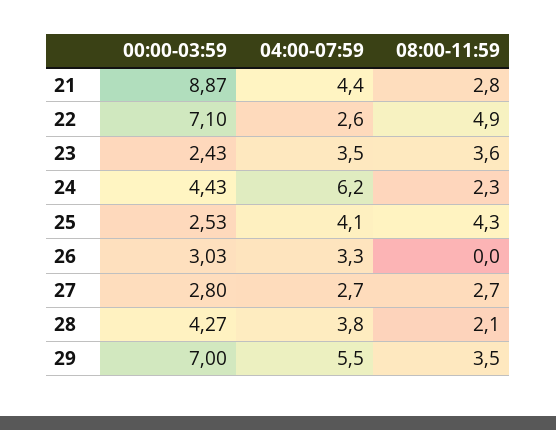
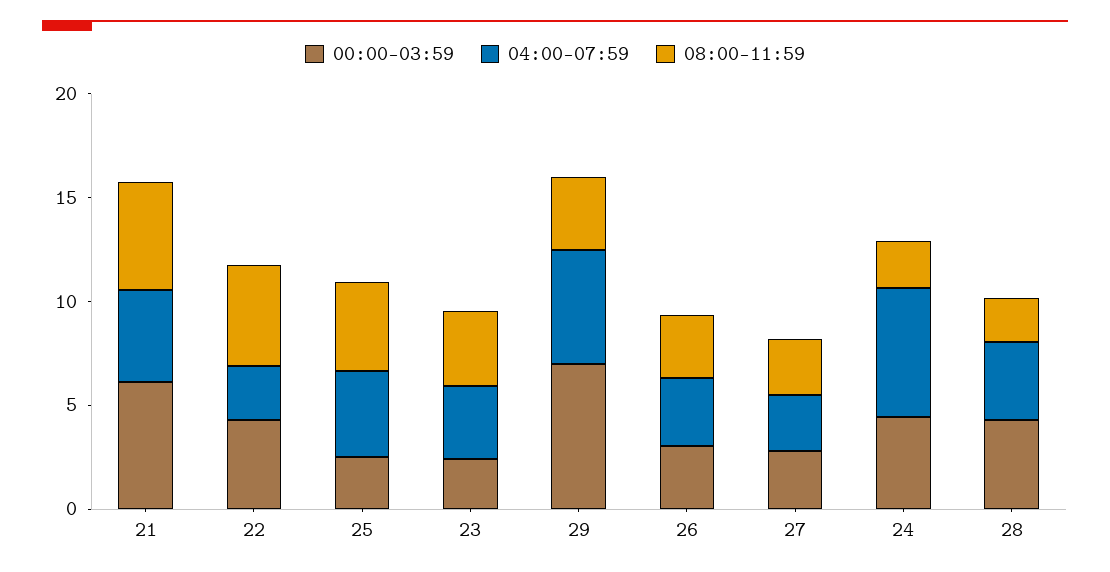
00:00-03:59, 21: 8.87 -> 6
08:00-11:59, 21: 2.8 -> 5
00:00-03:59, 22: 7.1 -> 4
08:00-11:59, 26: 0 -> 3

